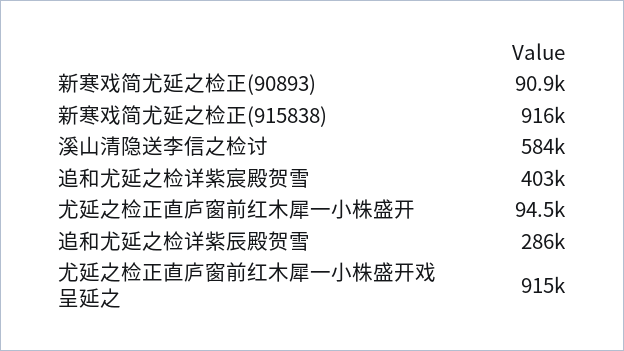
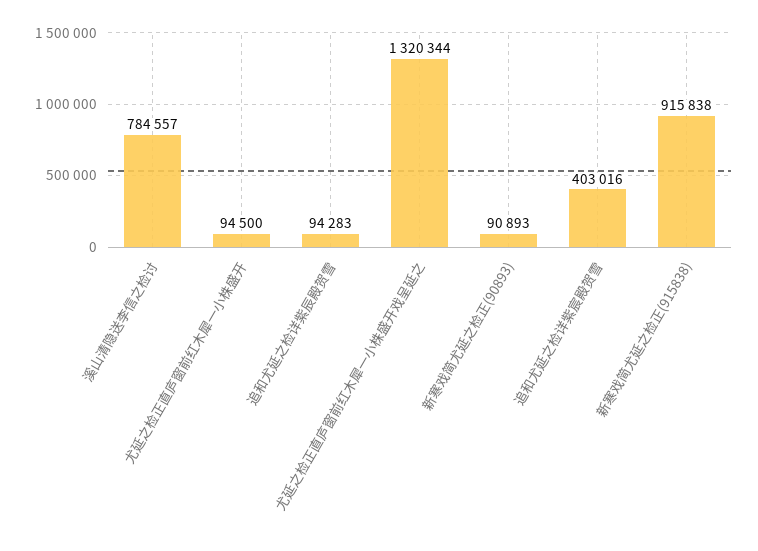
溪山清隐送李信之检讨: 584000 -> 784557
追和尤延之检详紫辰殿贺雪: 286000 -> 94283
尤延之检正直庐窗前红木犀一小株盛开戏呈延之: 915000 -> 1320344

